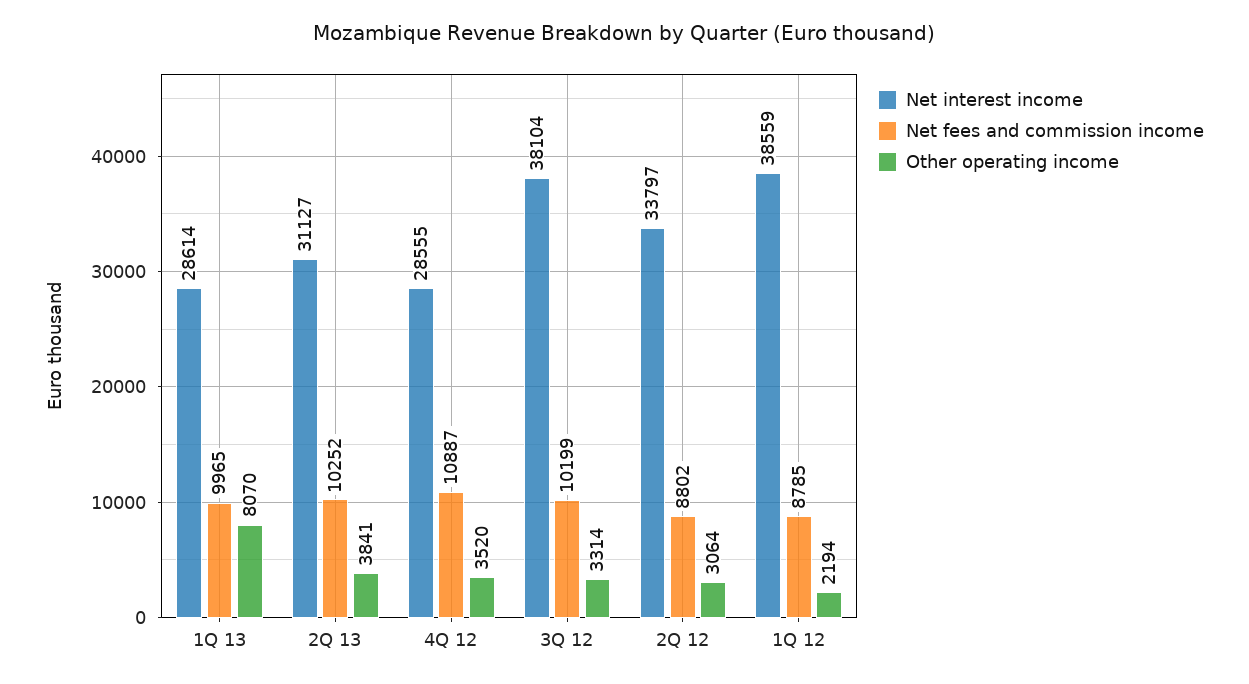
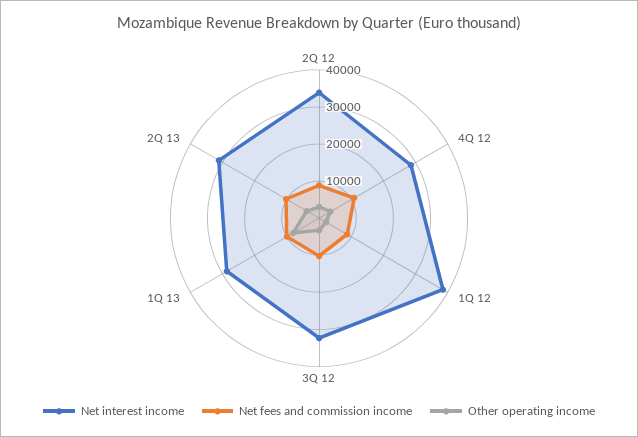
Net interest income, 3Q 12: 38104 -> 32500

